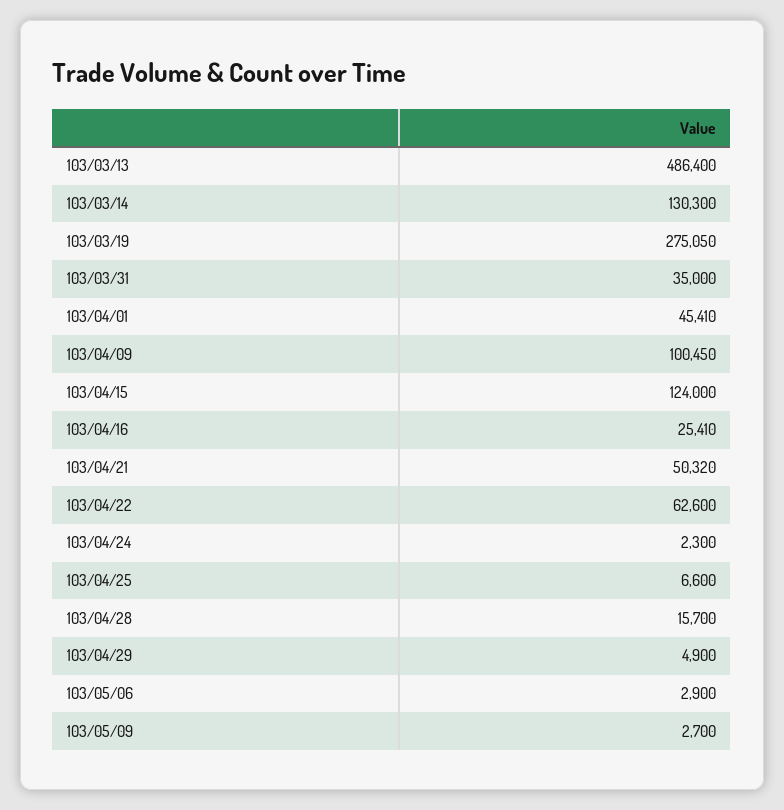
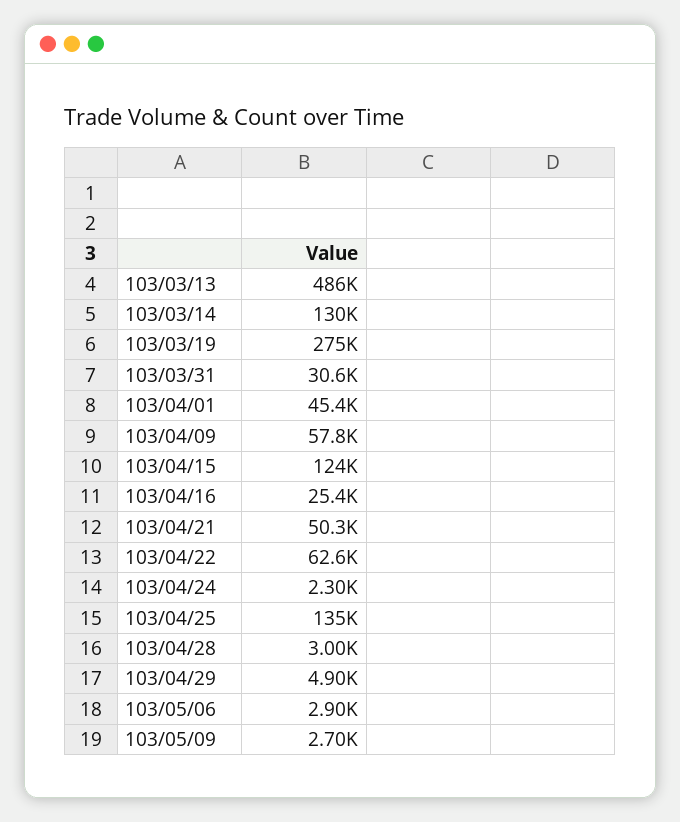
103/03/31: 35000 -> 30600
103/04/09: 100450 -> 57800
103/04/25: 6600 -> 135000
103/04/28: 15700 -> 3000

